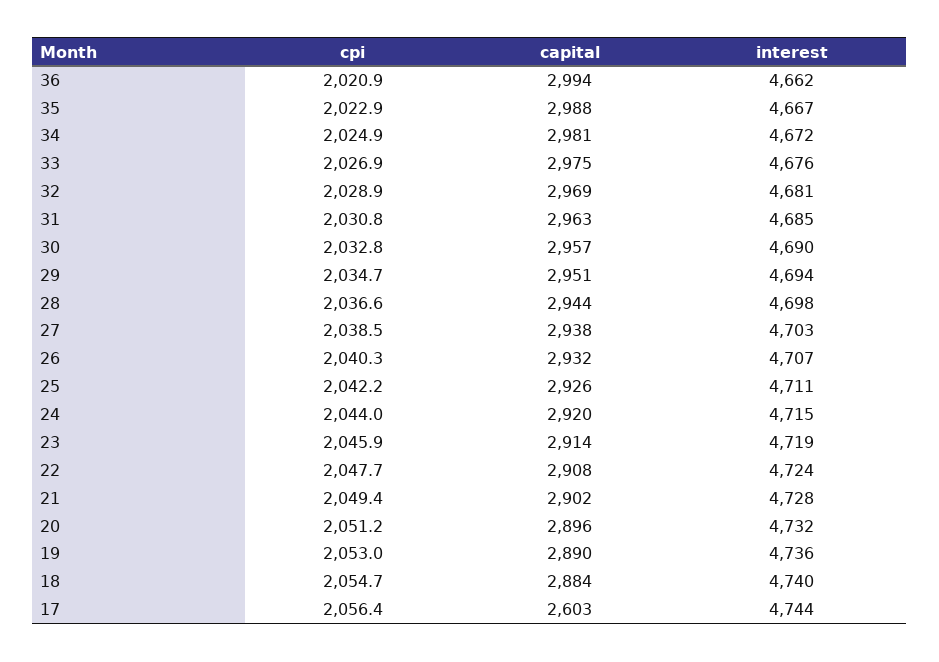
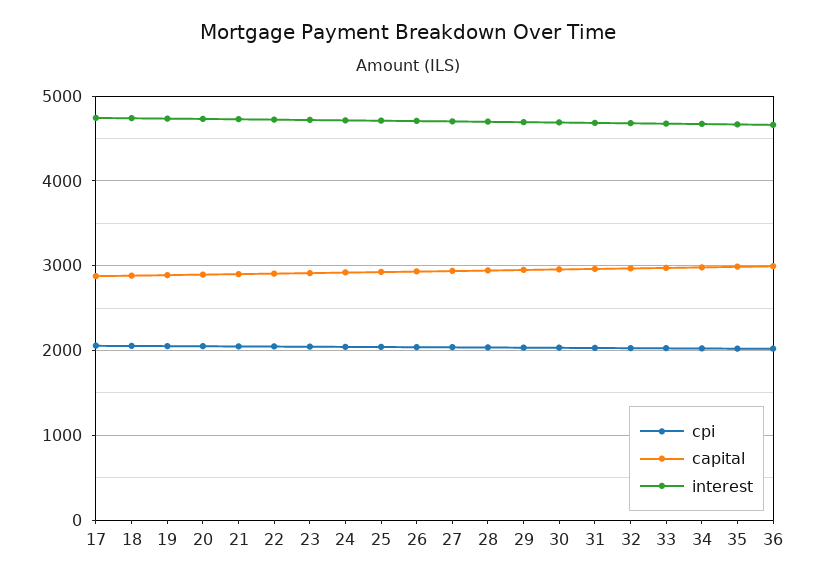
capital, 17: 2603 -> 2900

